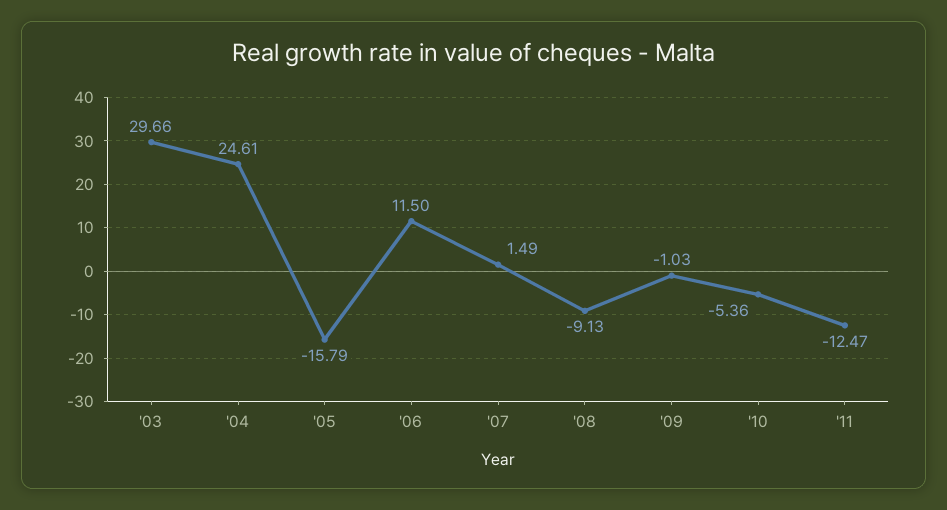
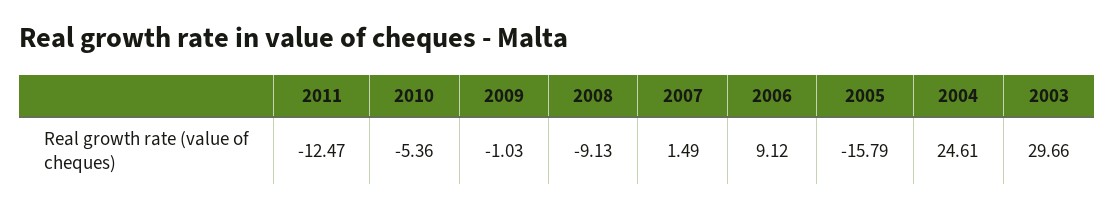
'06: 11.5 -> 9.12

